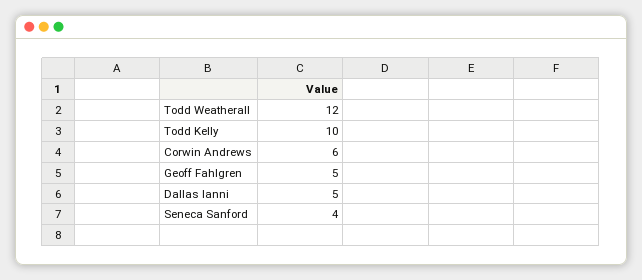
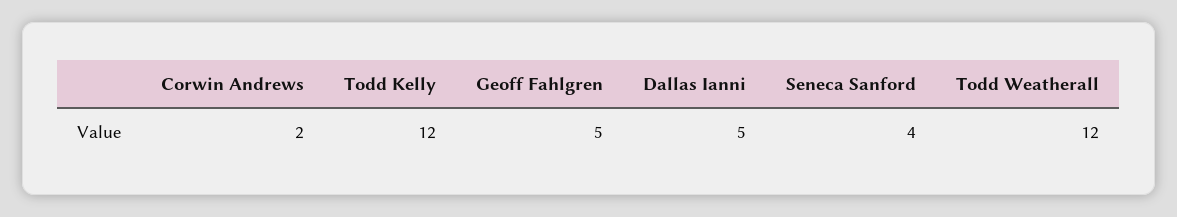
Todd Kelly: 10 -> 12
Corwin Andrews: 6 -> 2

